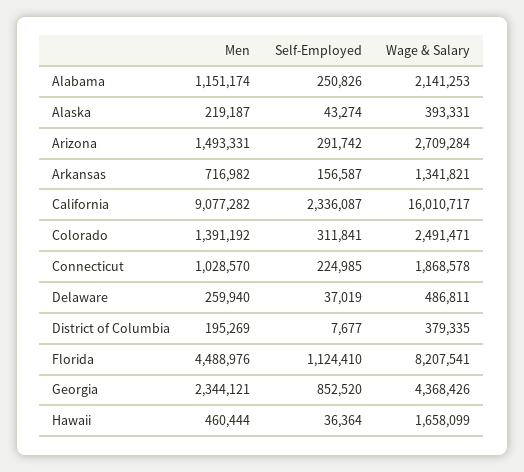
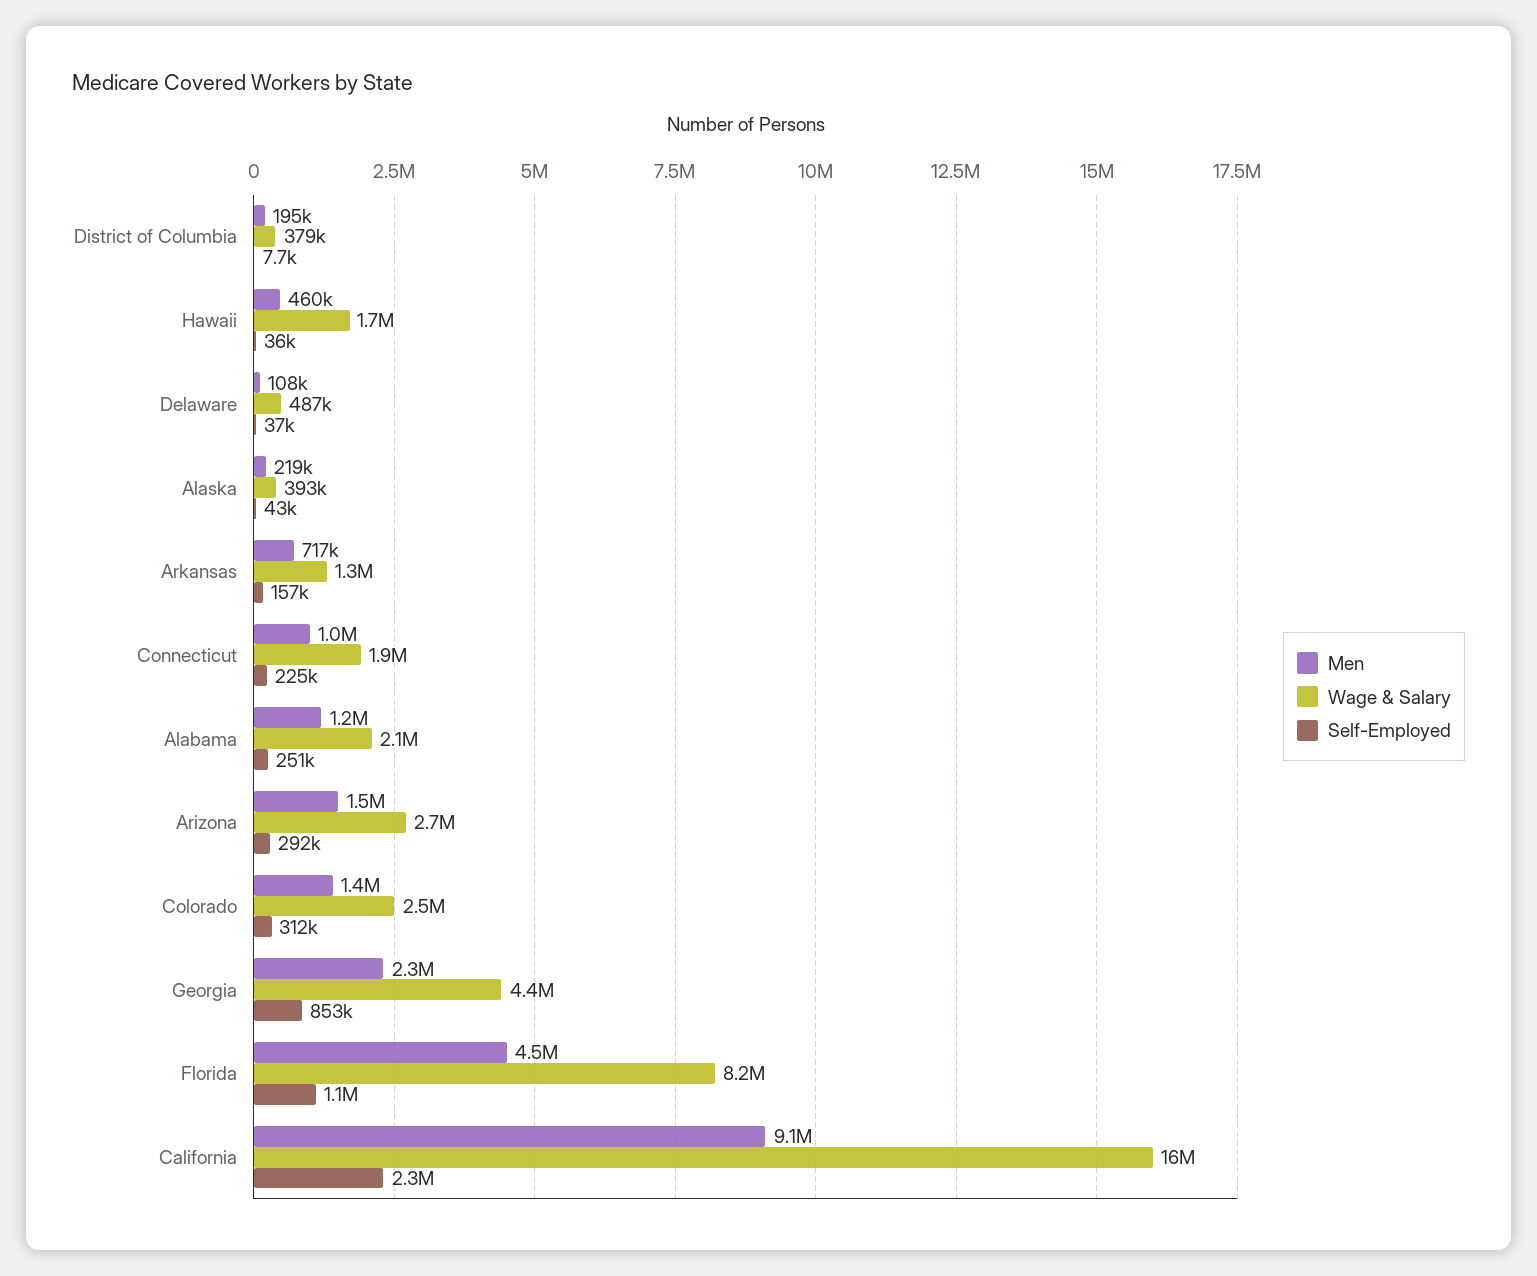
Men, Delaware: 259940 -> 108000

